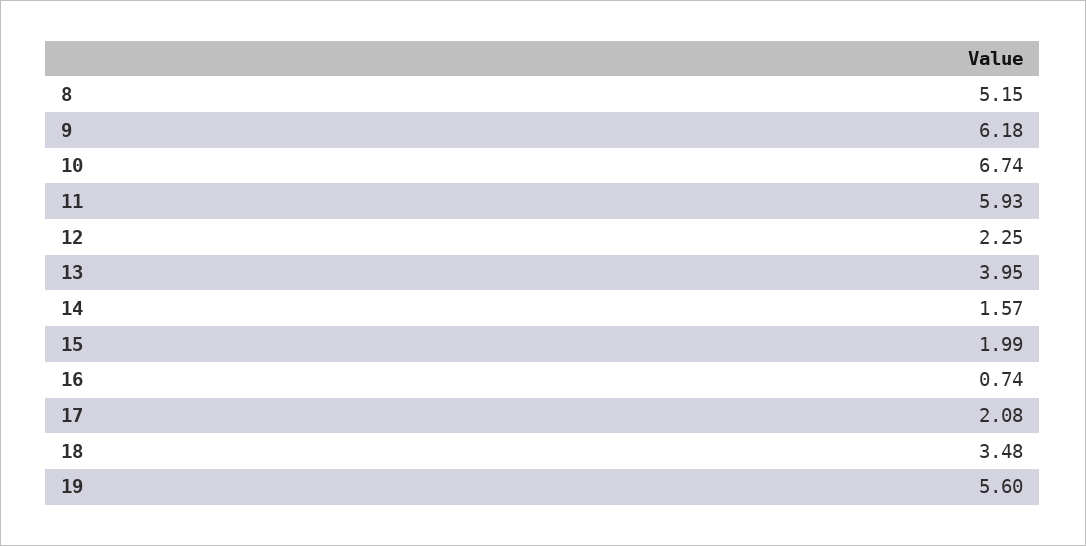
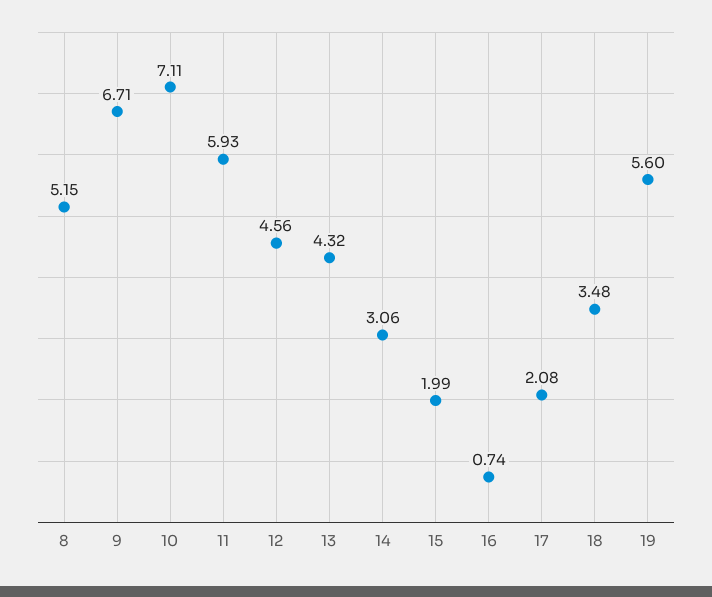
9: 6.18 -> 6.71
10: 6.74 -> 7.11
12: 2.25 -> 4.56
13: 3.95 -> 4.32
14: 1.57 -> 3.06

